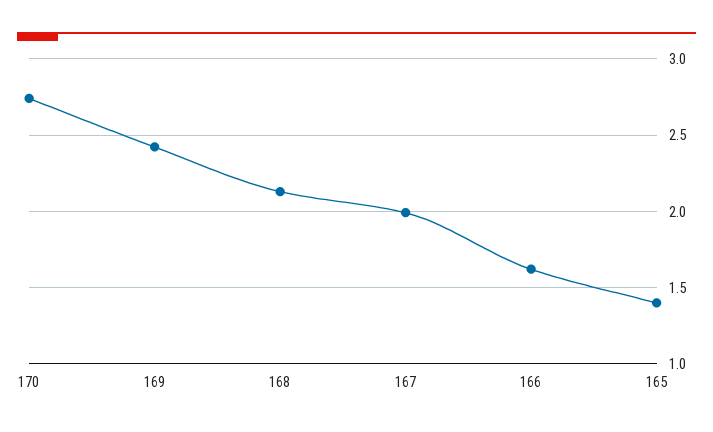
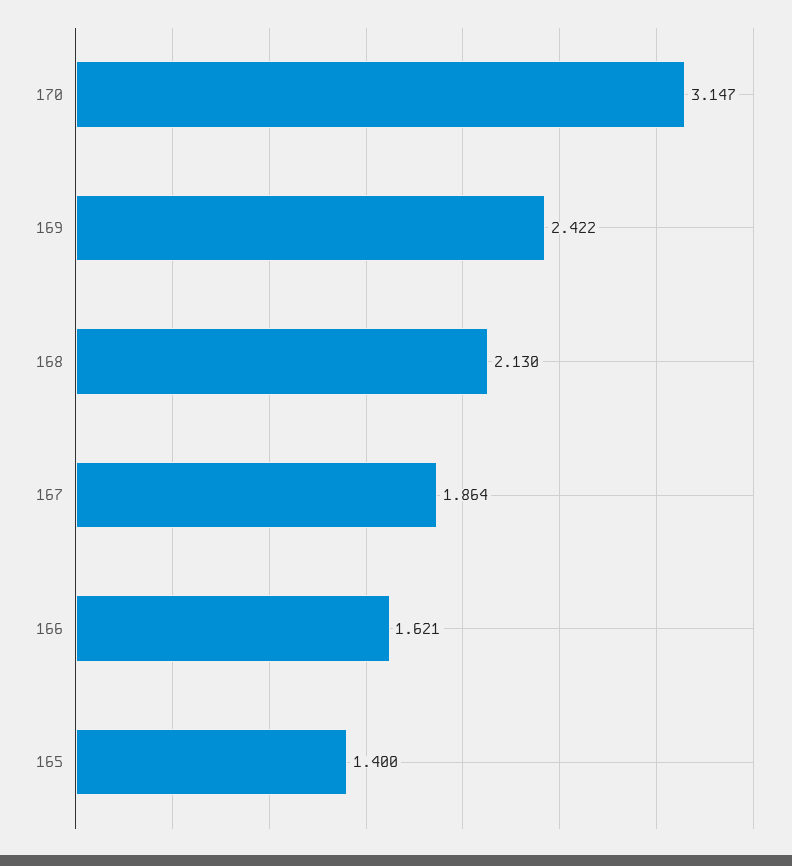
170: 2.75 -> 3.147
167: 2 -> 1.864

